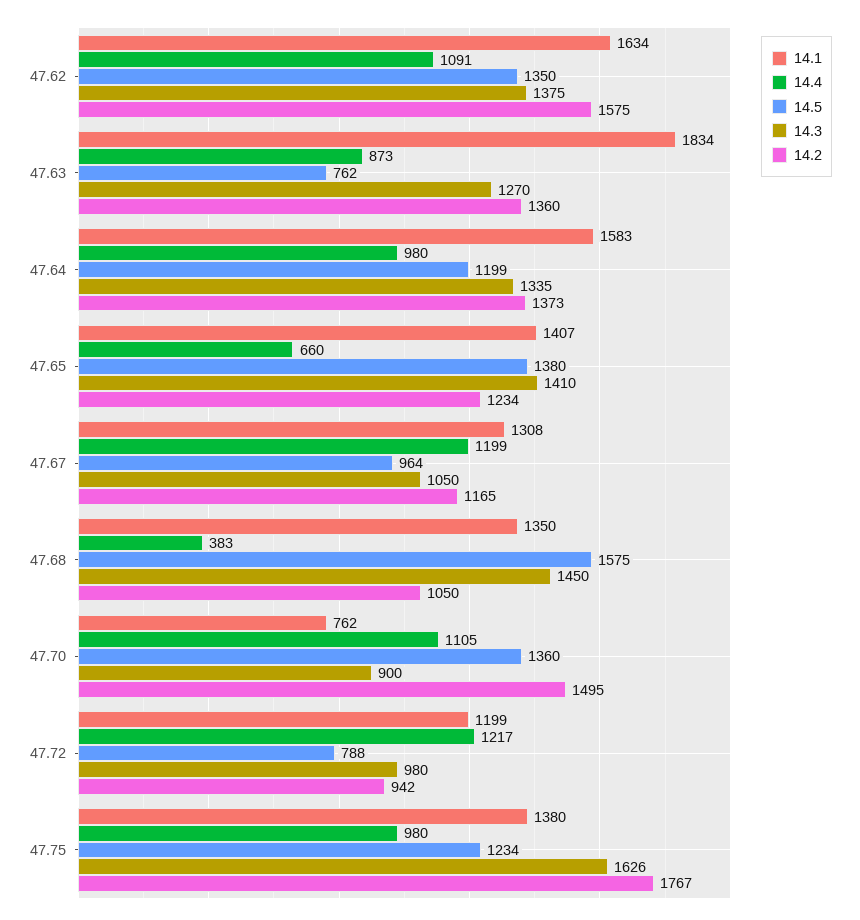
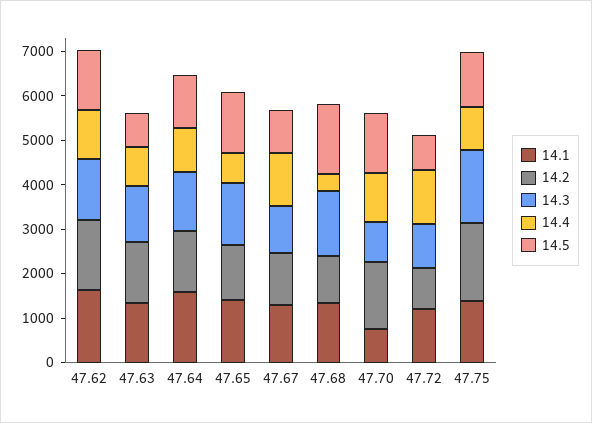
14.1, 47.63: 1834 -> 1400

